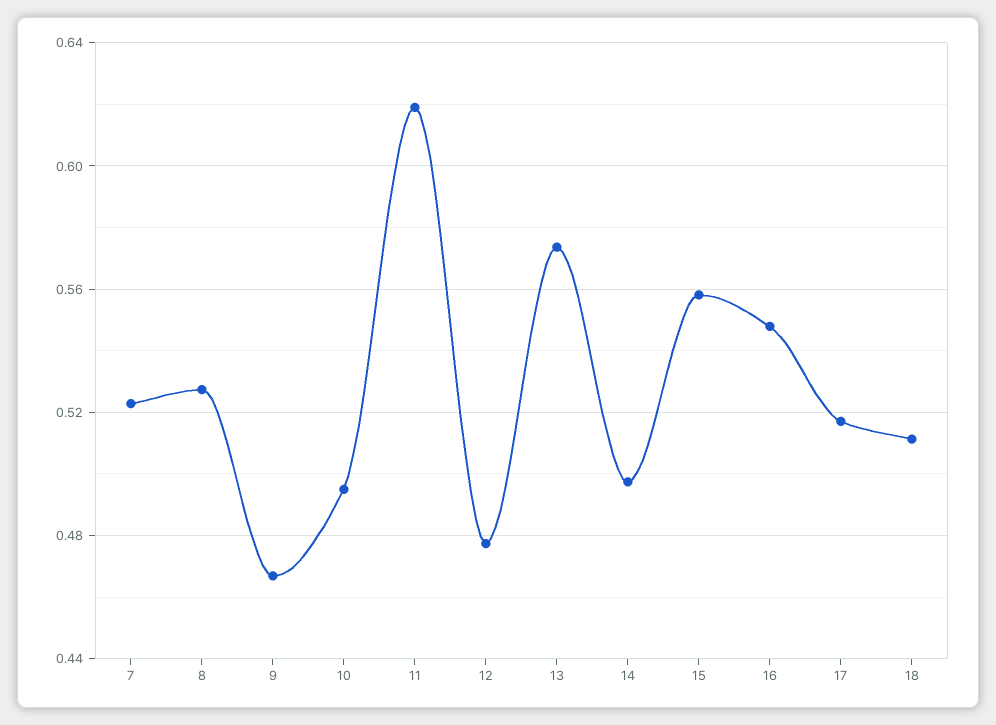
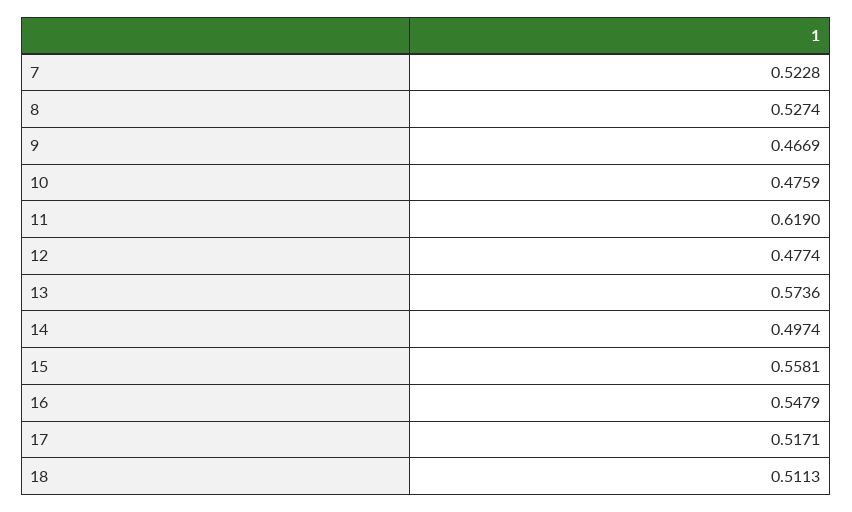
10: 0.495 -> 0.4759

